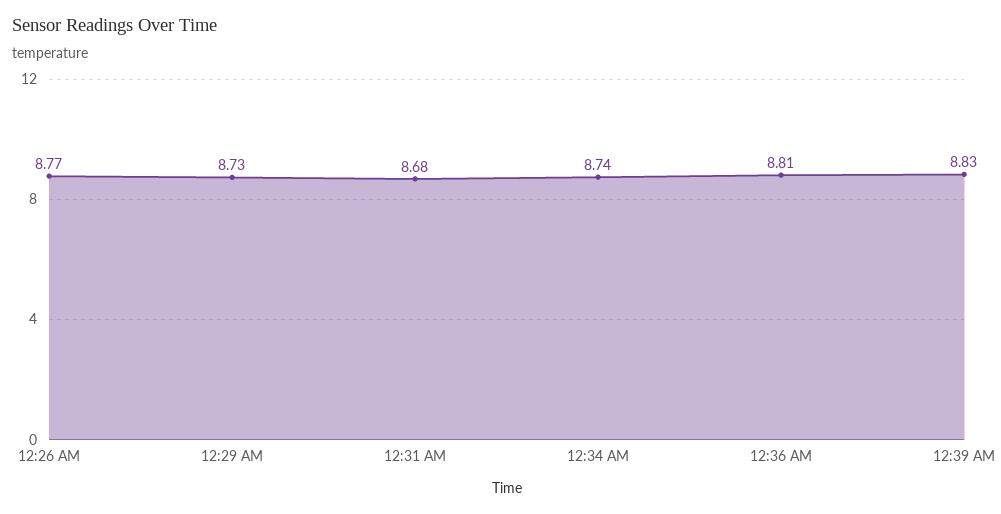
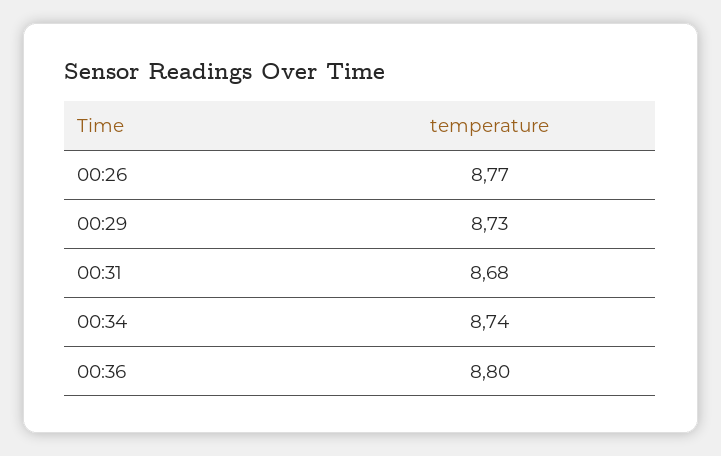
12:36 AM: 8.81 -> 8.8
12:39 AM: 8.83 -> none

